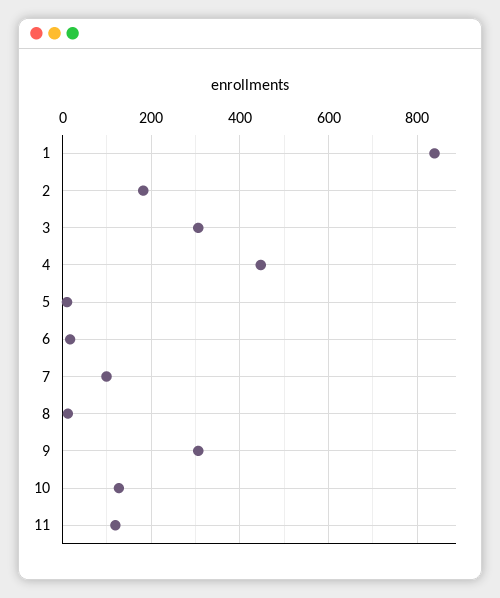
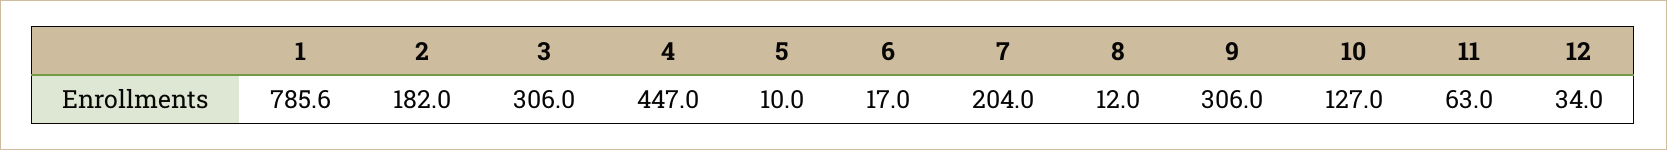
1: 840 -> 785.6
7: 100 -> 204
11: 120 -> 63
12: none -> 34

